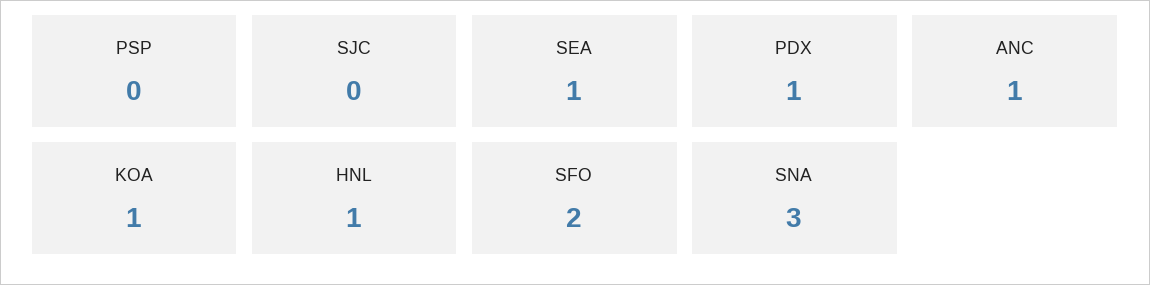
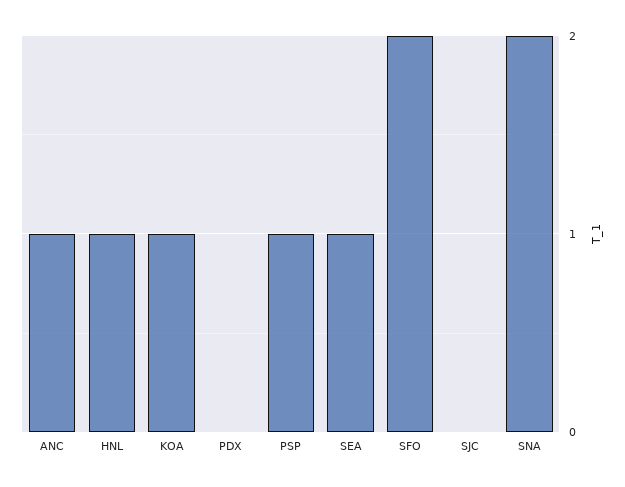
PSP: 0 -> 1
PDX: 1 -> 0
SNA: 3 -> 2

